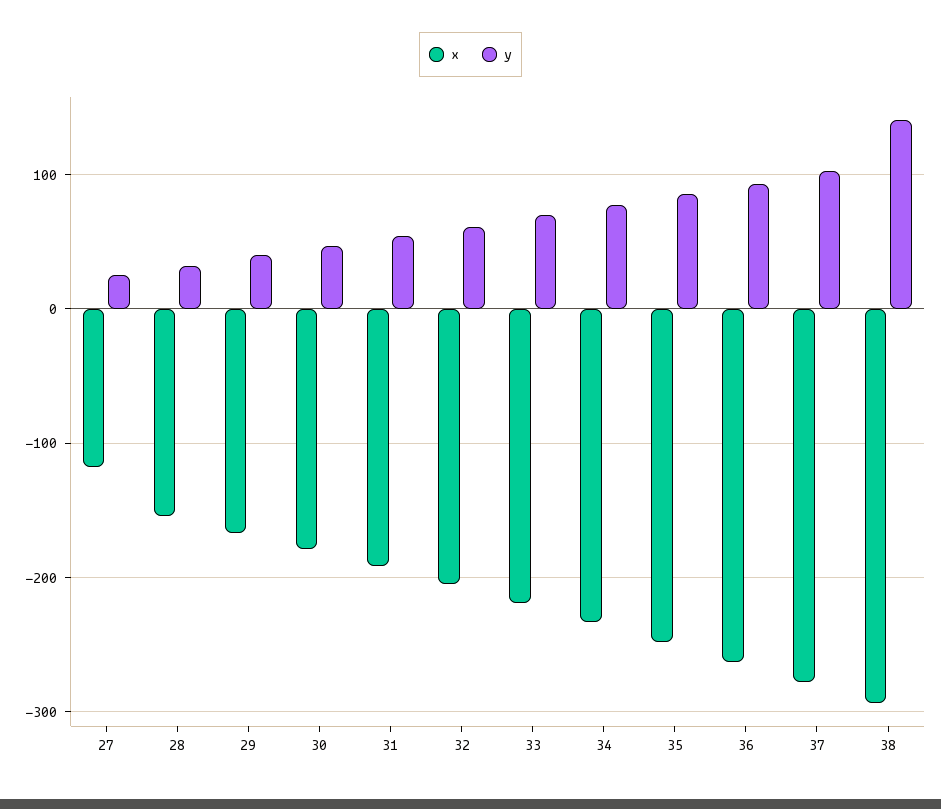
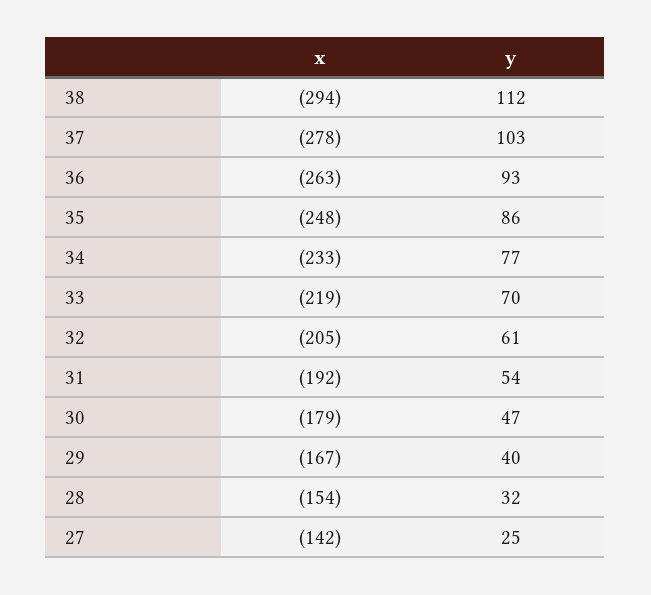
x, 27: -120 -> -142
y, 38: 140 -> 112

